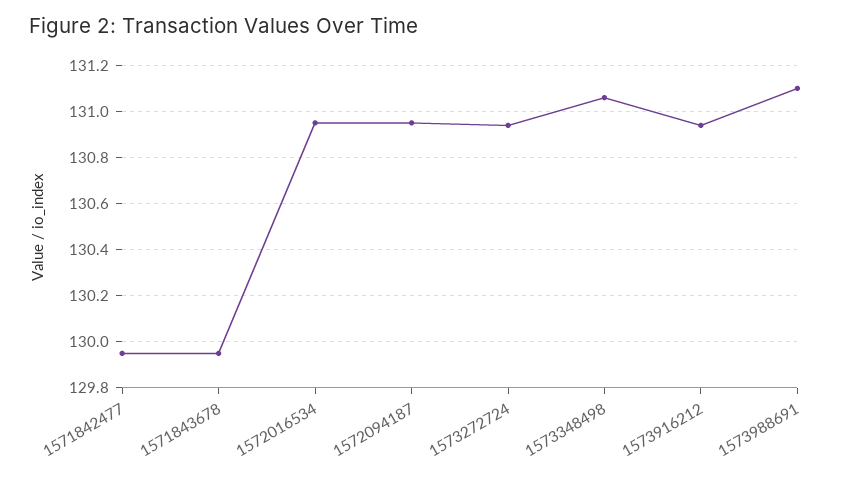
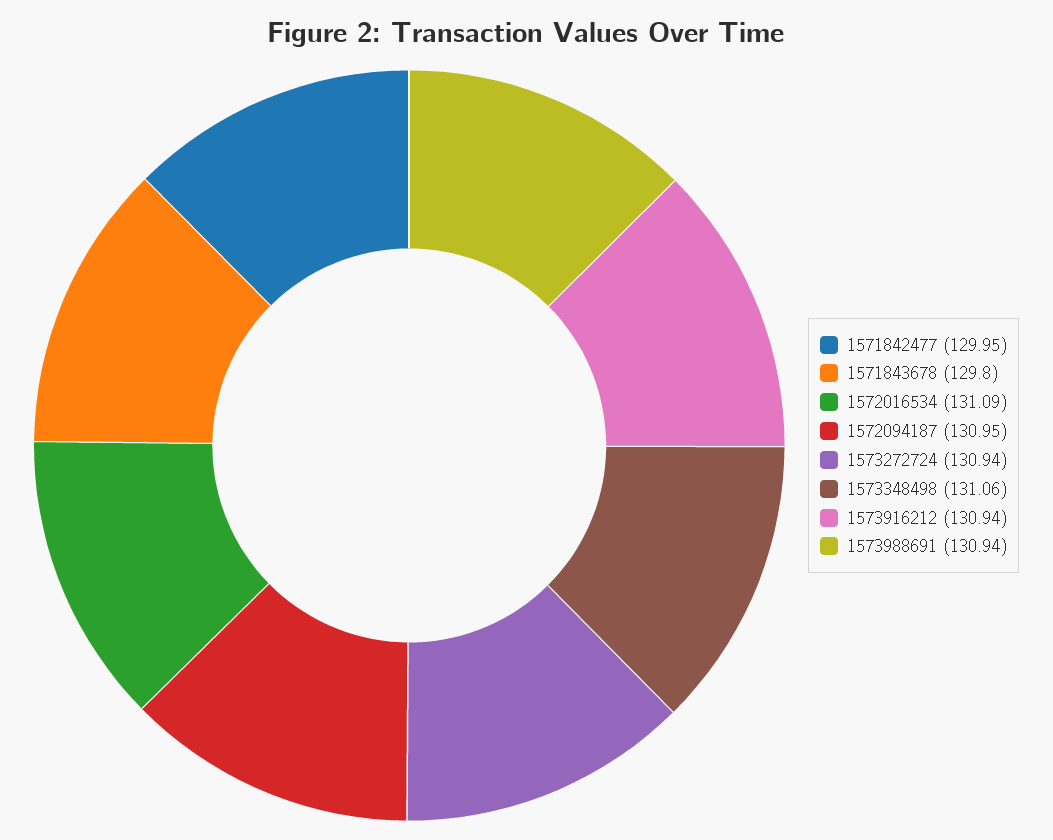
1571843678: 129.95 -> 129.8
1572016534: 130.95 -> 131.09
1573988691: 131.1 -> 130.94

